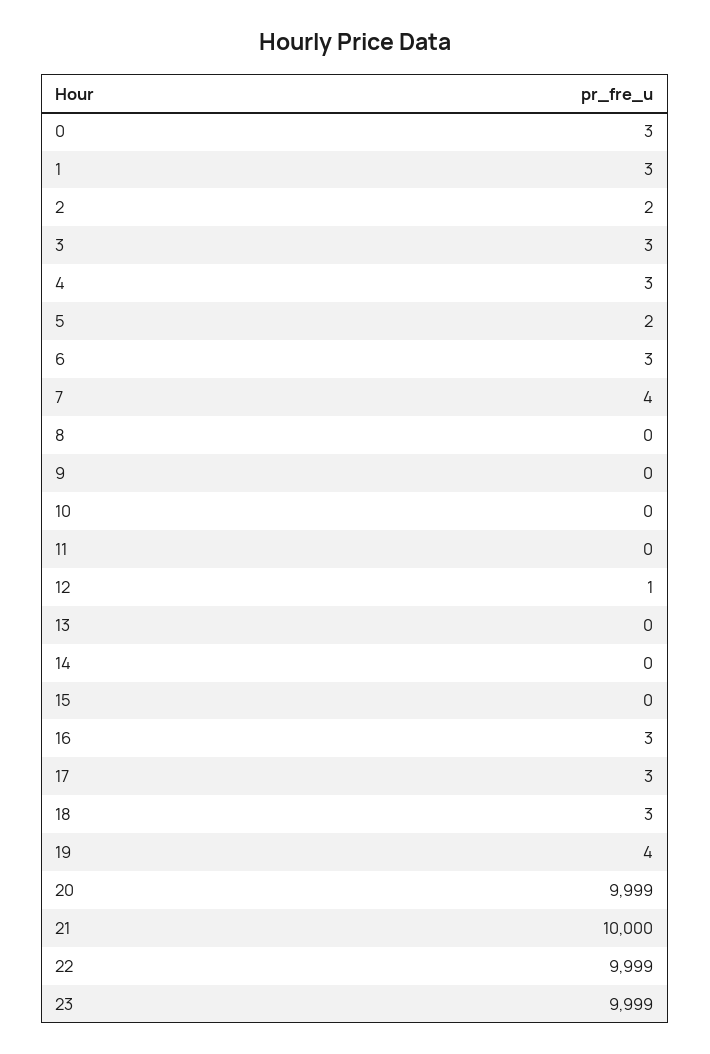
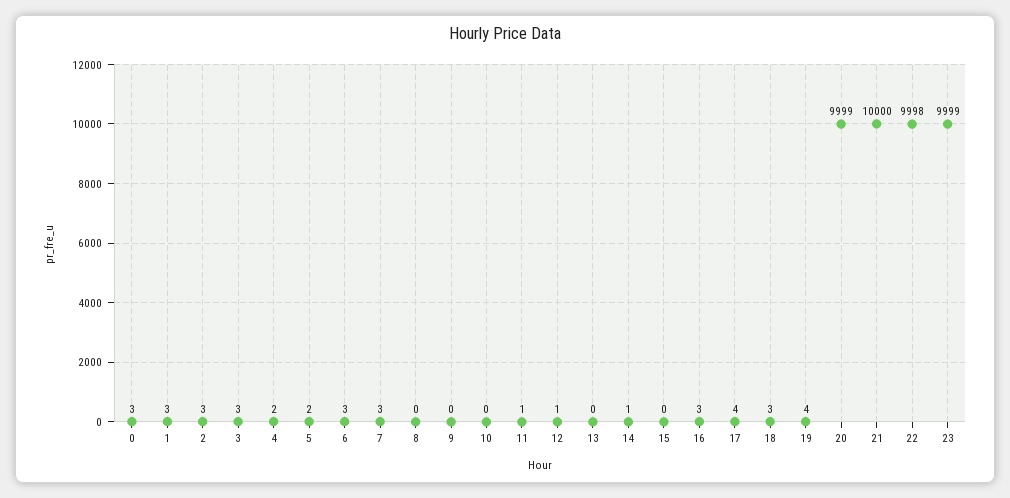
2: 2 -> 3
4: 3 -> 2
7: 4 -> 3
11: 0 -> 1
14: 0 -> 1
17: 3 -> 4
22: 9999 -> 9998

